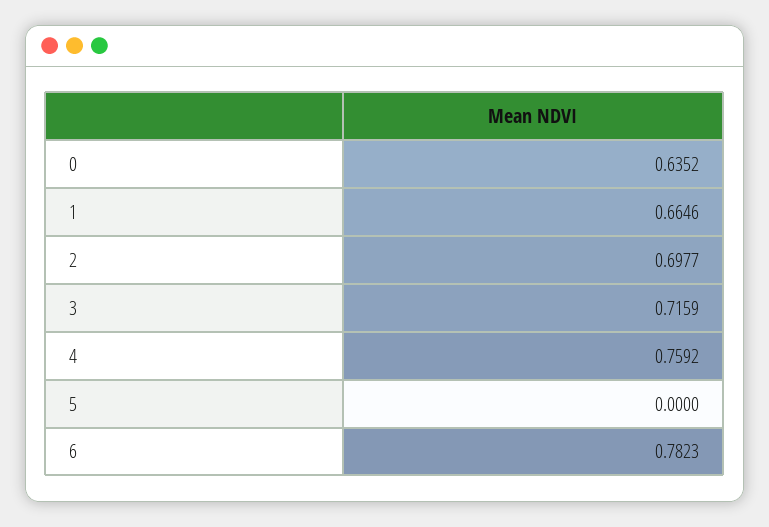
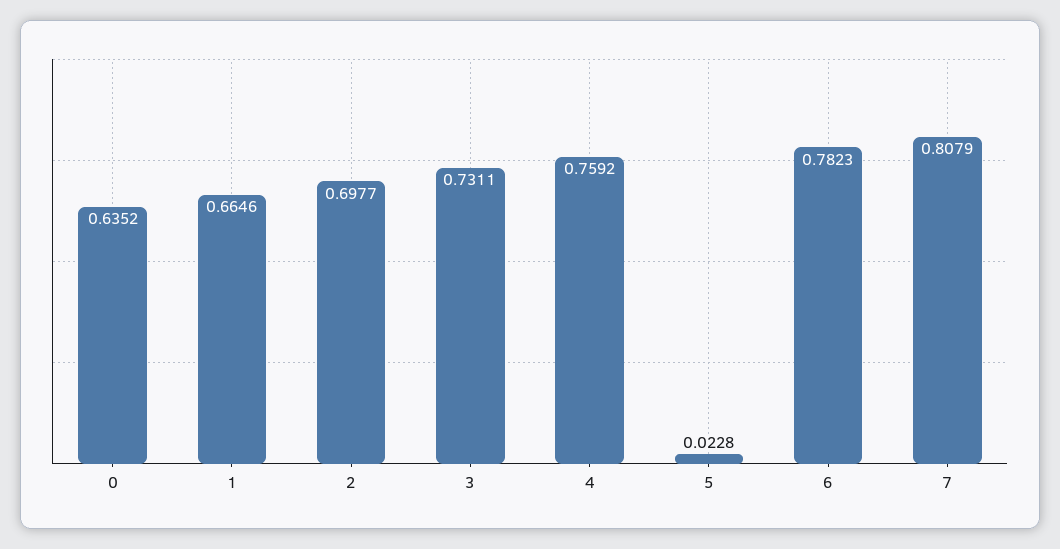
3: 0.7159 -> 0.7311
5: 0 -> 0.0228
7: none -> 0.8079

